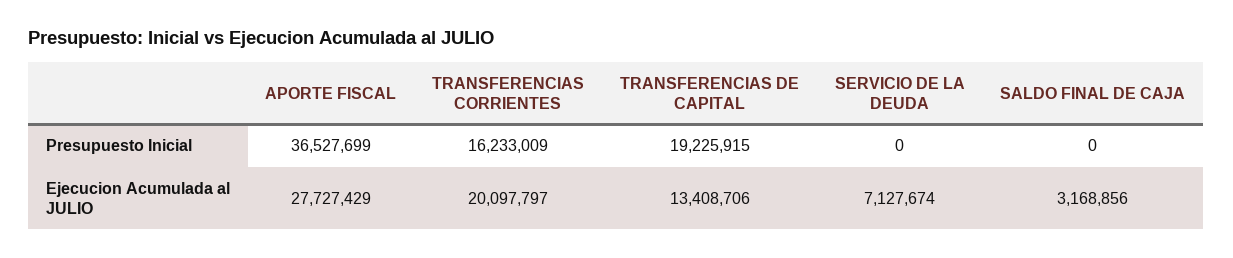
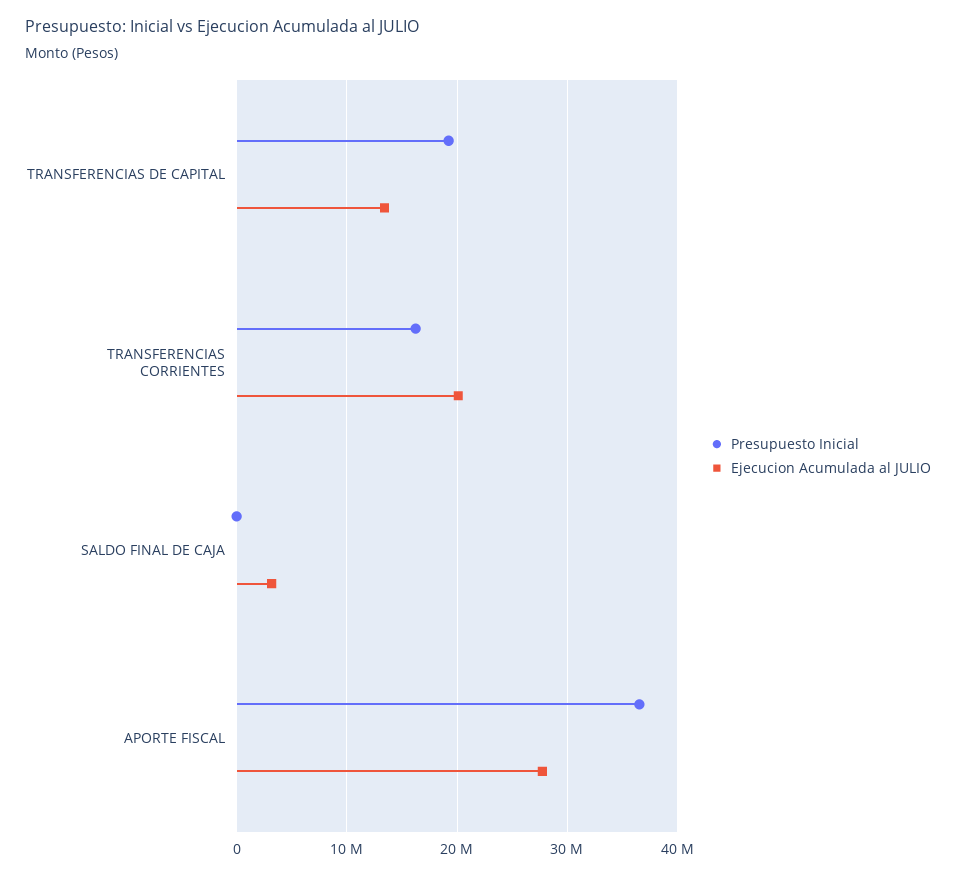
Presupuesto Inicial, SERVICIO DE LA DEUDA: 0 -> none
Ejecucion Acumulada al JULIO, SERVICIO DE LA DEUDA: 7127674 -> none

